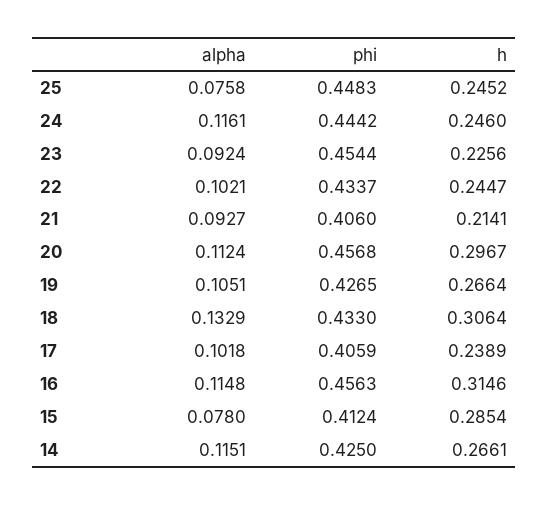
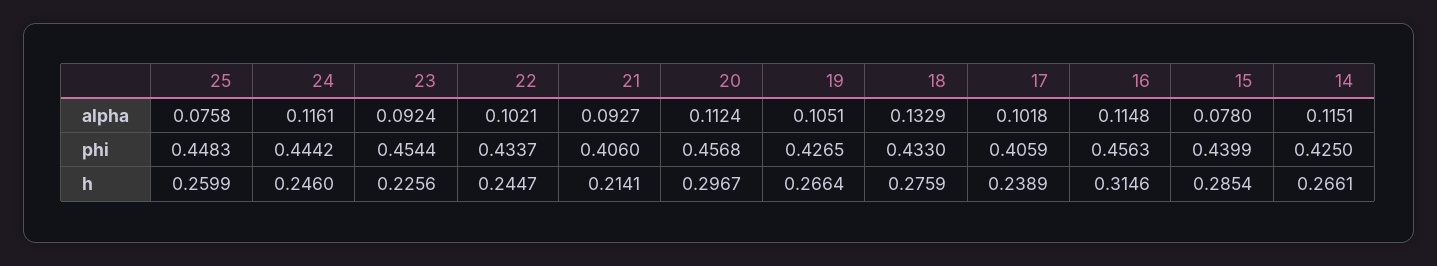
h, 25: 0.2452 -> 0.2599
h, 18: 0.3064 -> 0.2759
phi, 15: 0.4124 -> 0.4399

